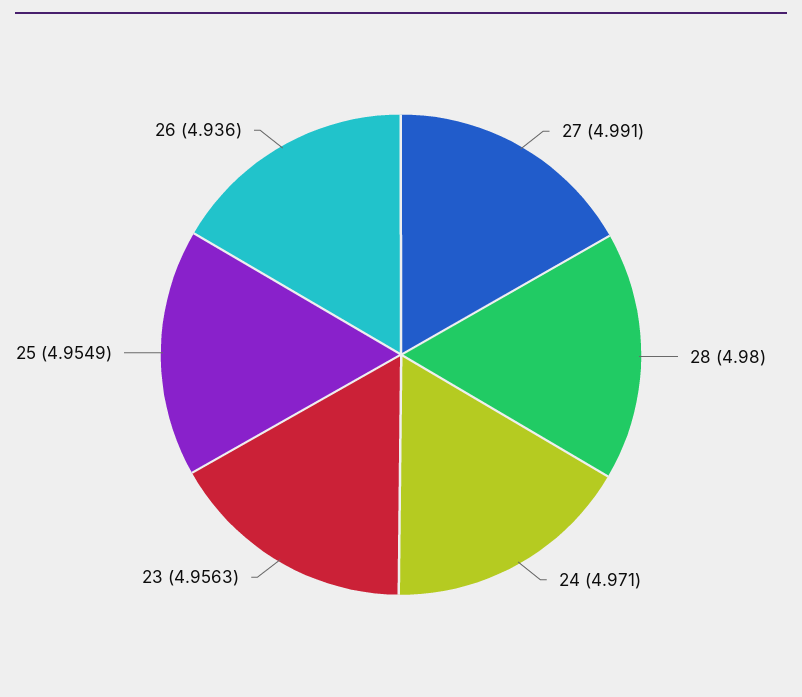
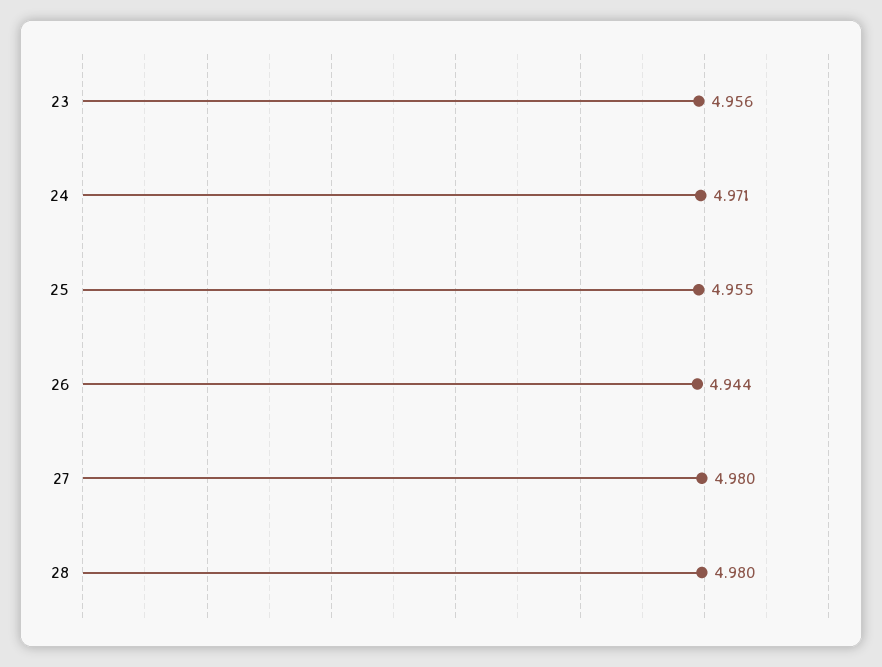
27: 4.991 -> 4.98
26: 4.936 -> 4.944

